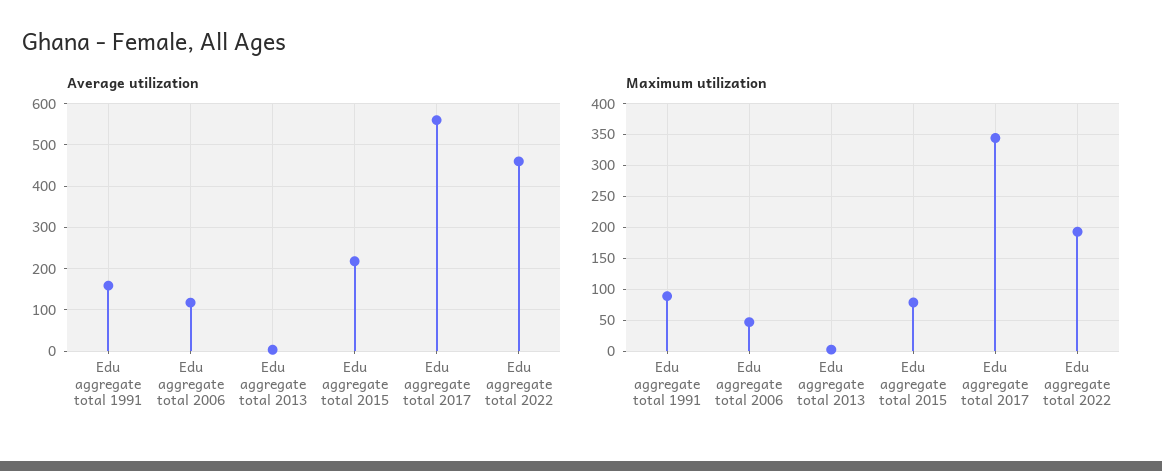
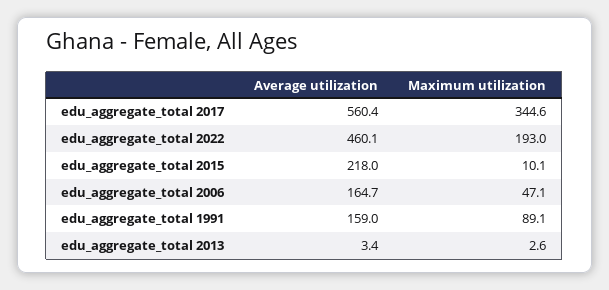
Average utilization, Edu aggregate total 2006: 120 -> 164.7
Maximum utilization, Edu aggregate total 2015: 80 -> 10.1

